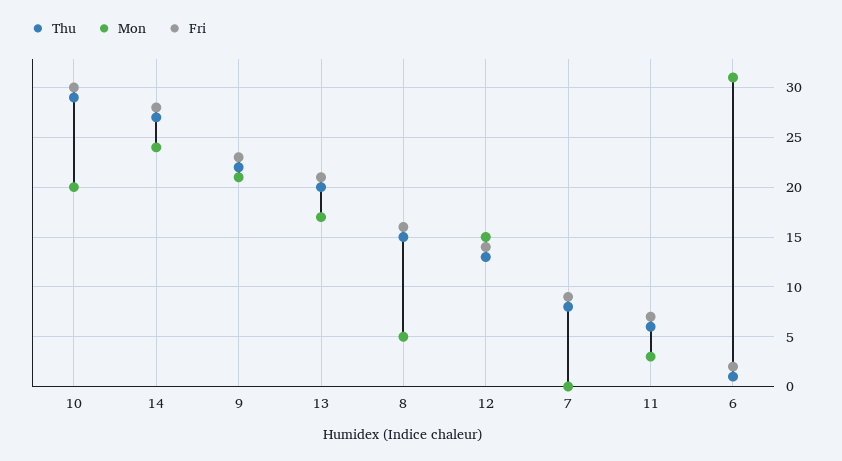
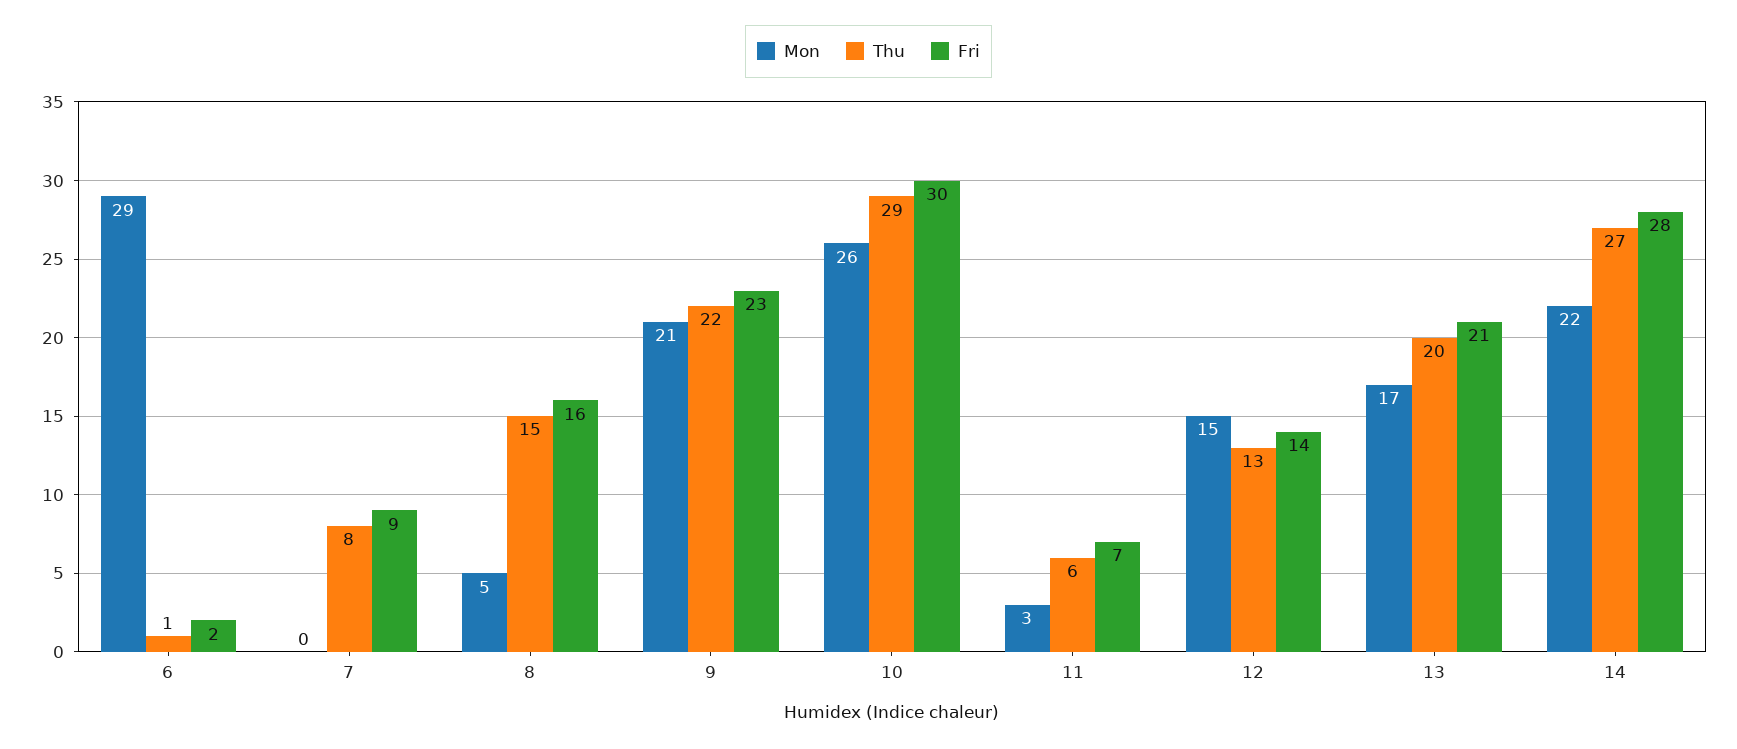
Mon, 10: 20 -> 26
Mon, 14: 24 -> 22
Mon, 6: 31 -> 29

